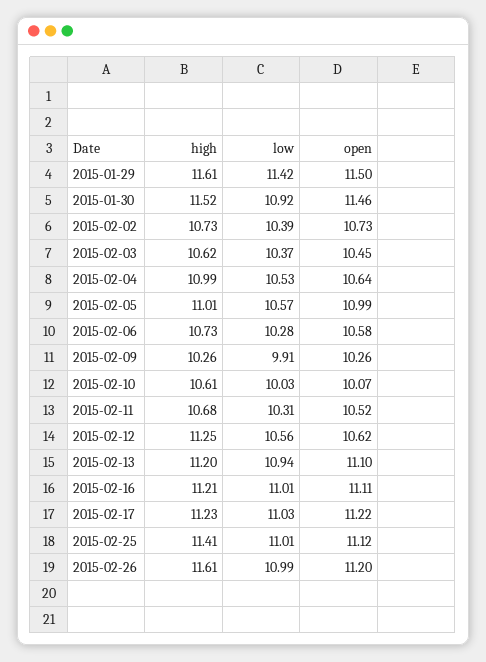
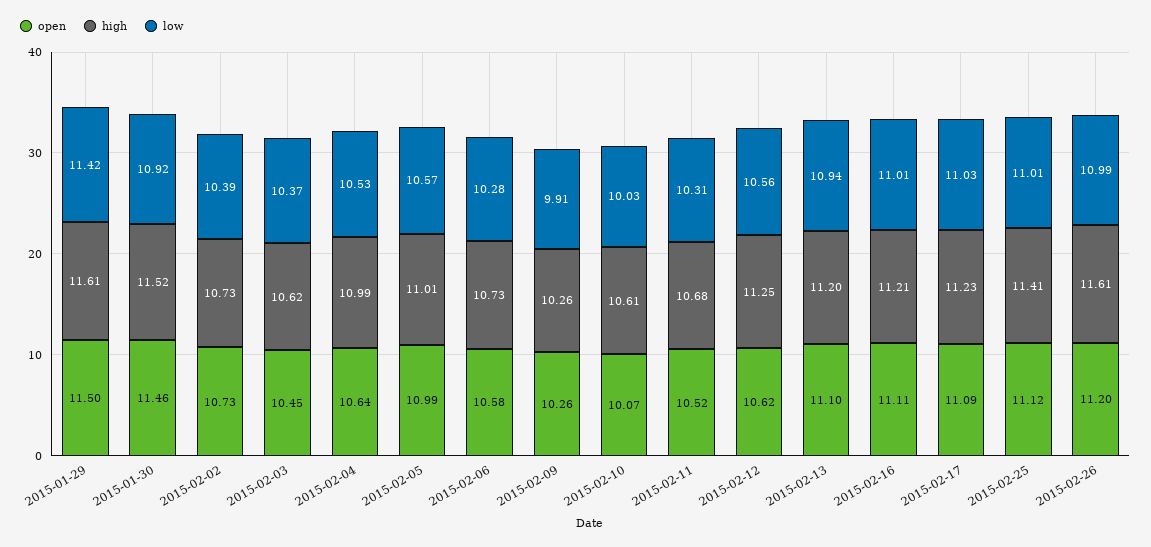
open, 2015-02-17: 11.22 -> 11.09

